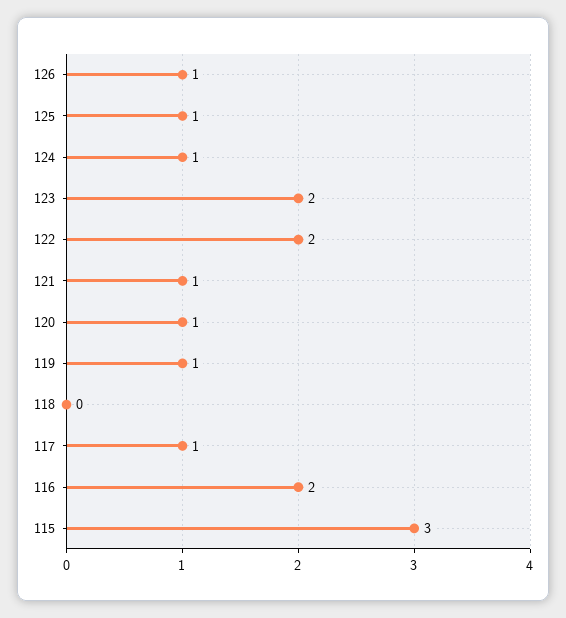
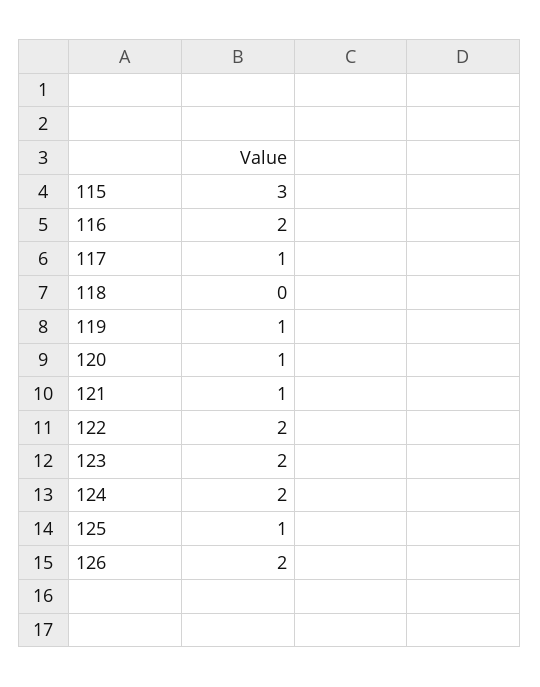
126: 1 -> 2
124: 1 -> 2

